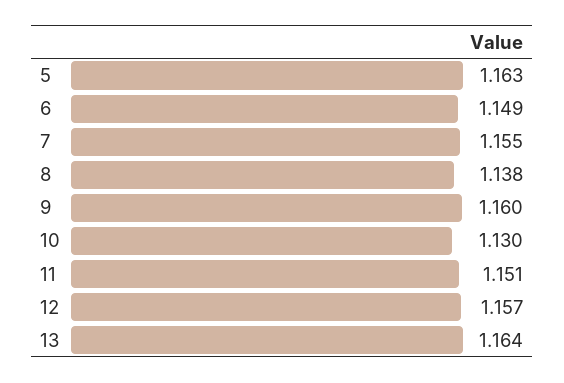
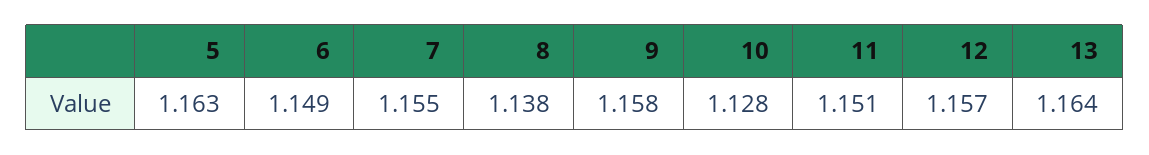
9: 1.16 -> 1.158
10: 1.13 -> 1.128

